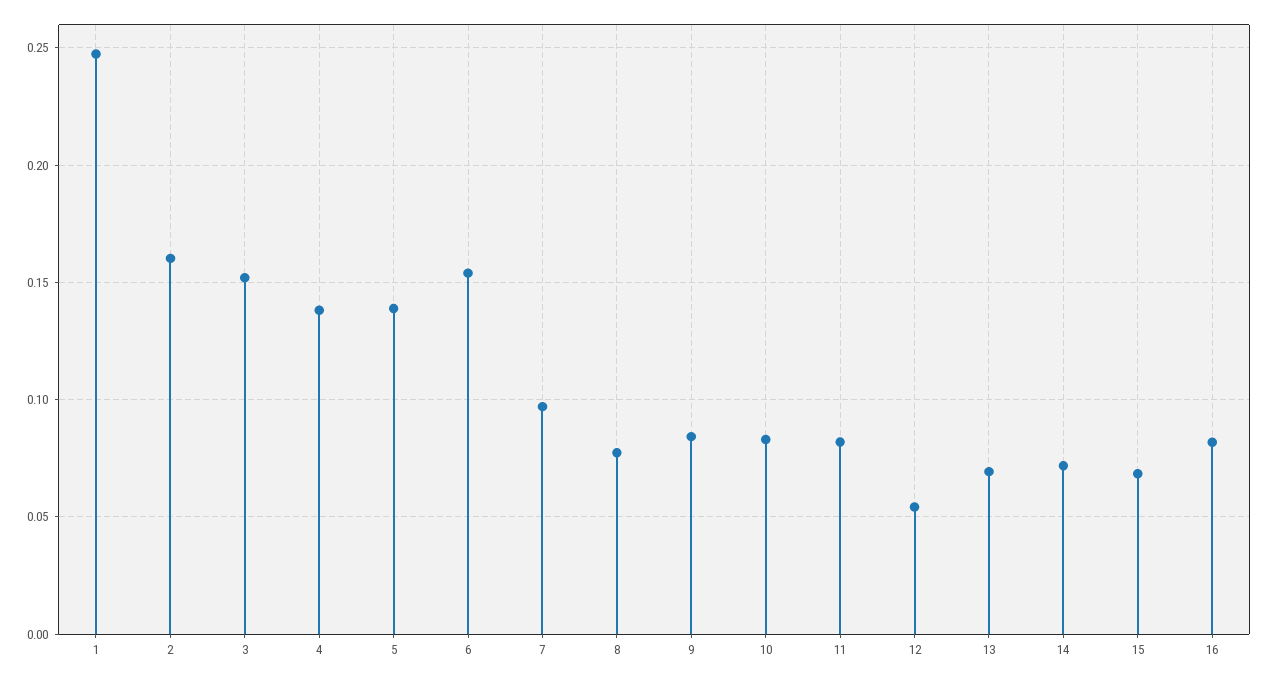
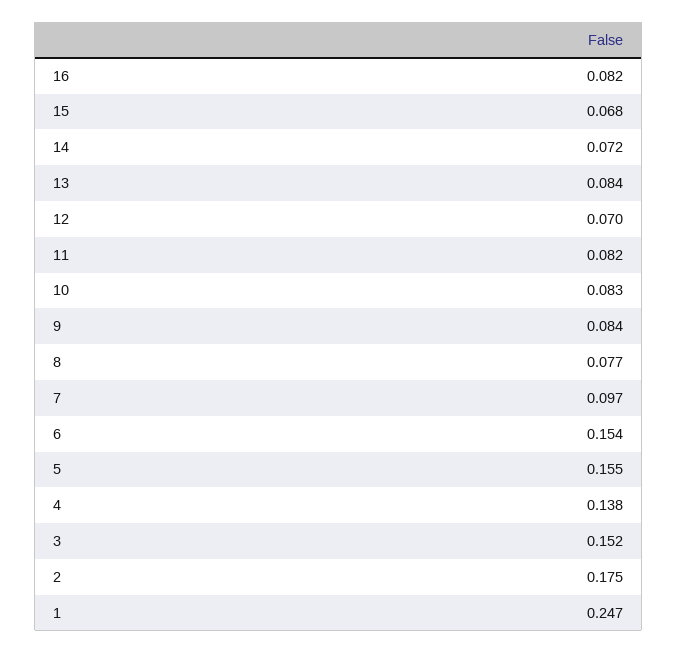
2: 0.16 -> 0.175
5: 0.14 -> 0.155
12: 0.055 -> 0.07
13: 0.07 -> 0.084

